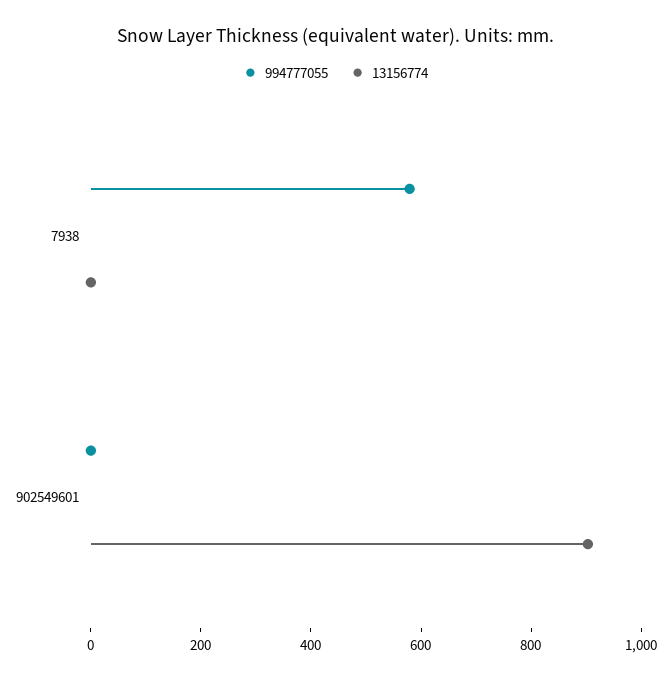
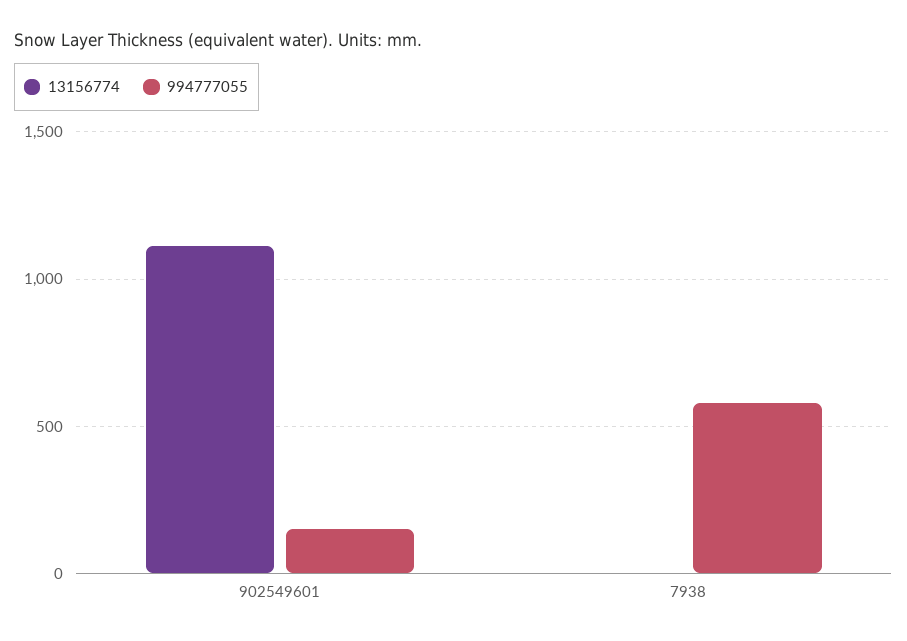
994777055, 902549601: 0 -> 150
13156774, 902549601: 900 -> 1100

